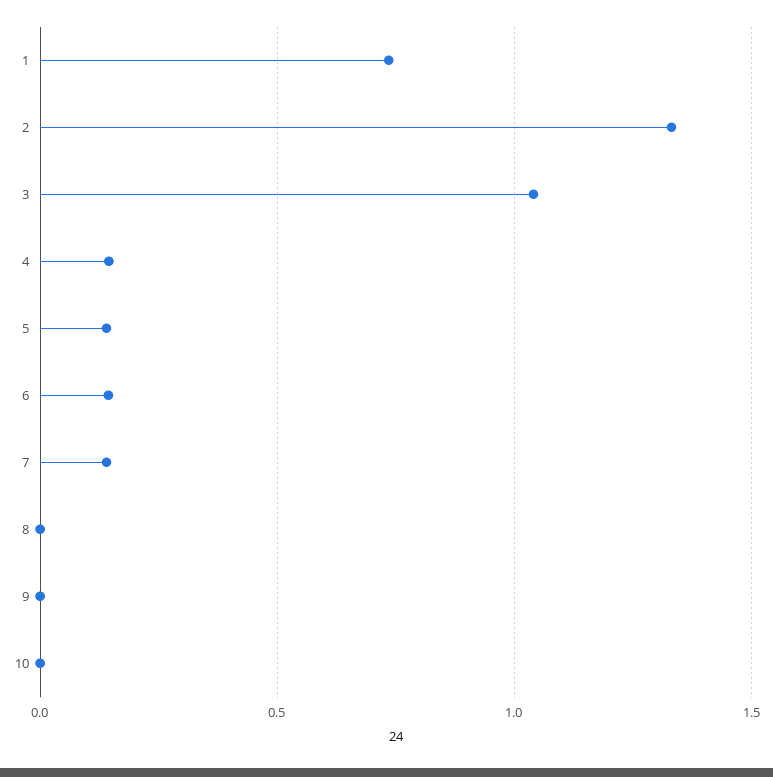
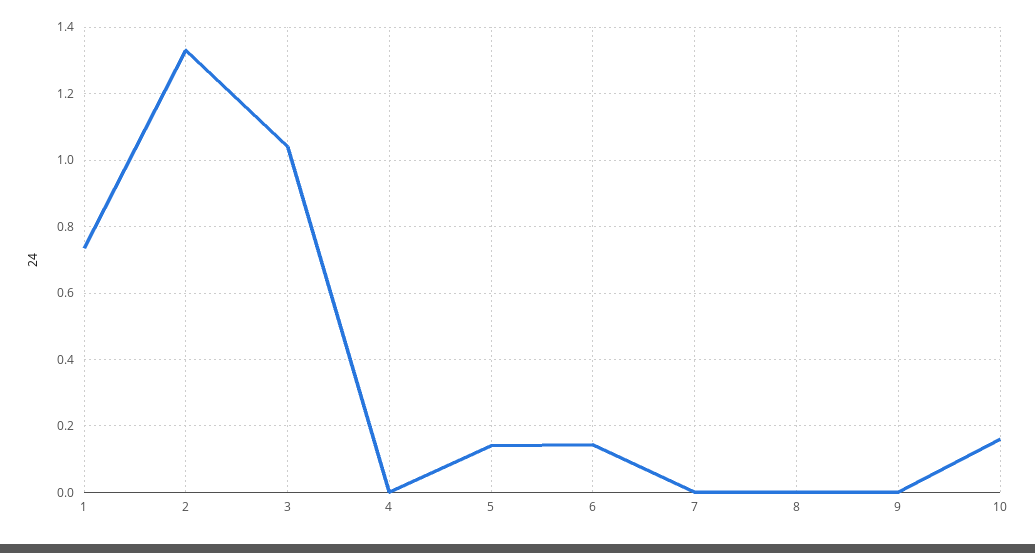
4: 0.15 -> 0
7: 0.15 -> 0
10: 0 -> 0.16

